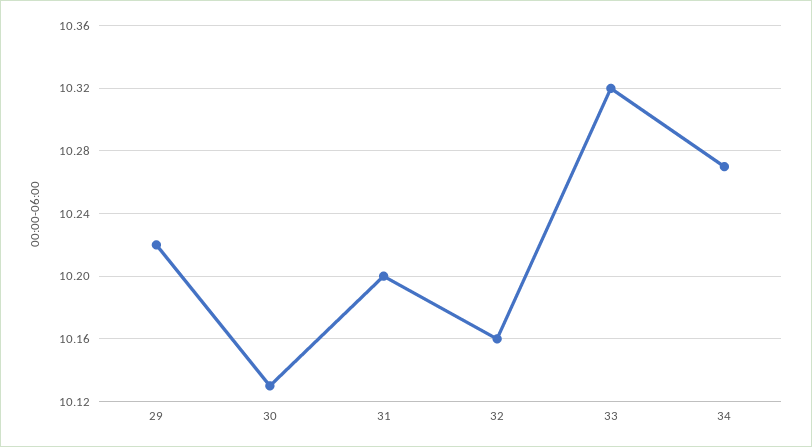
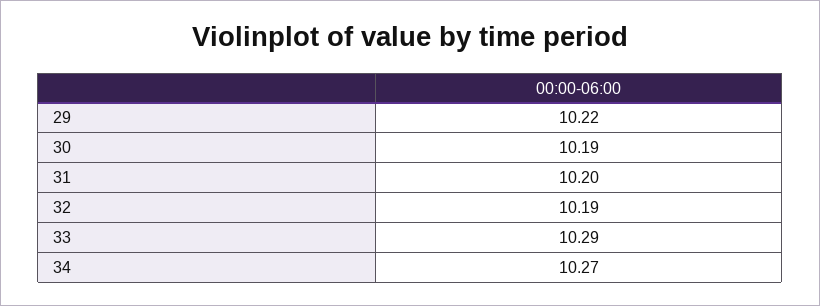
30: 10.13 -> 10.19
32: 10.16 -> 10.19
33: 10.32 -> 10.29

